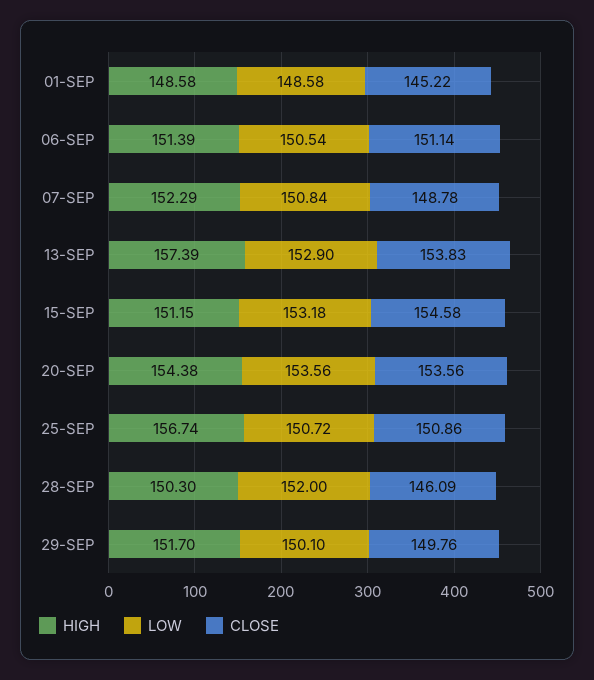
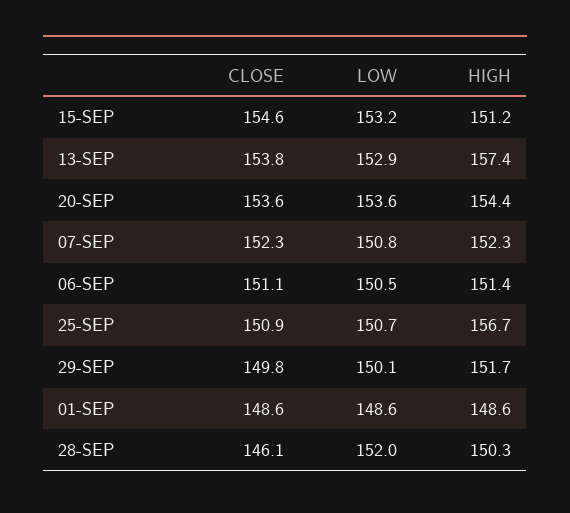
CLOSE, 01-SEP: 145.22 -> 148.6
CLOSE, 07-SEP: 148.78 -> 152.3

